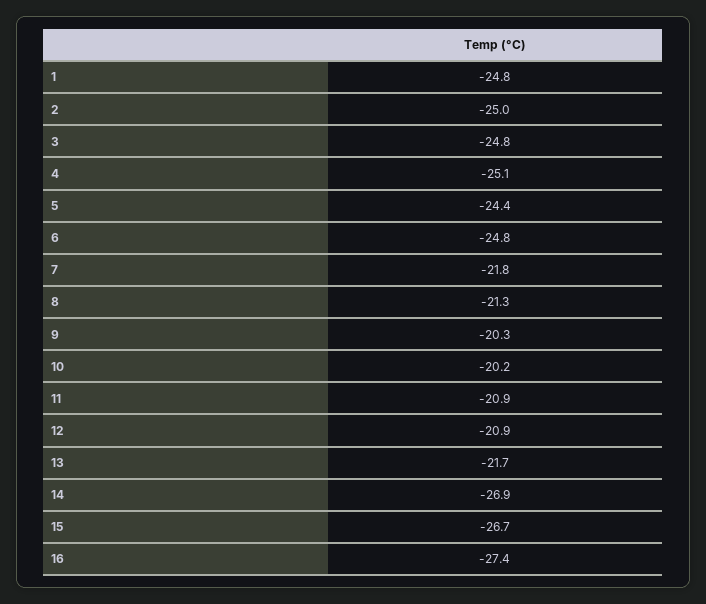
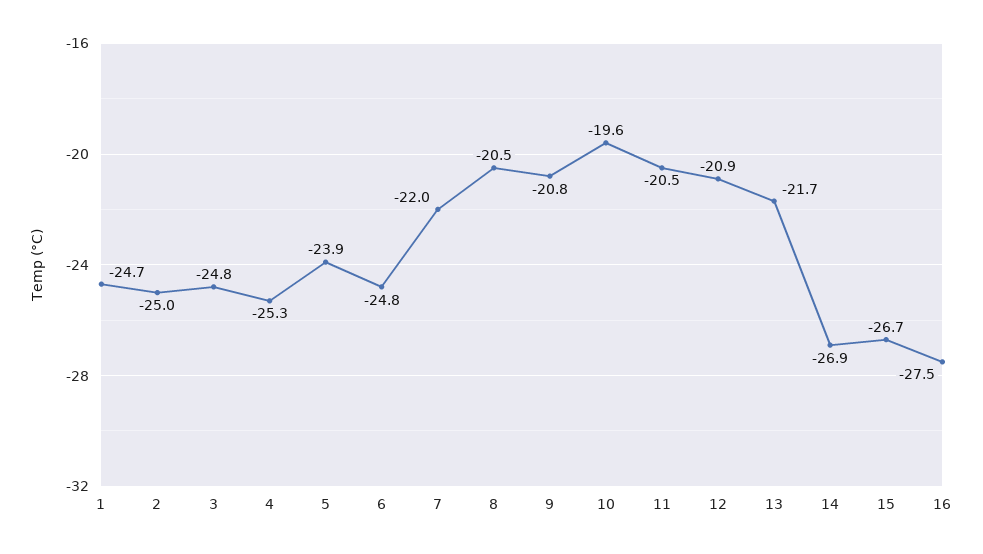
1: -24.8 -> -24.7
4: -25.1 -> -25.3
5: -24.4 -> -23.9
7: -21.8 -> -22
8: -21.3 -> -20.5
9: -20.3 -> -20.8
10: -20.2 -> -19.6
11: -20.9 -> -20.5
16: -27.4 -> -27.5

